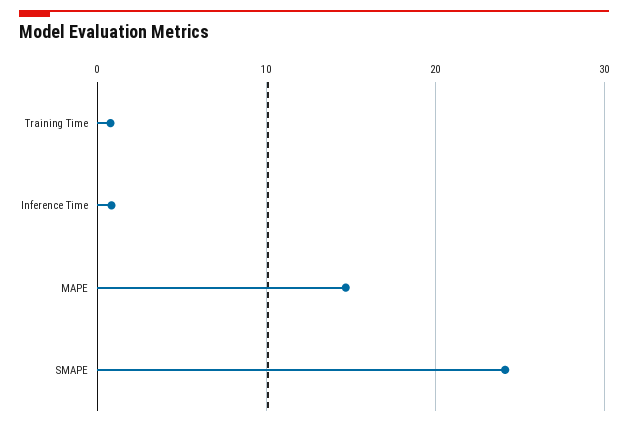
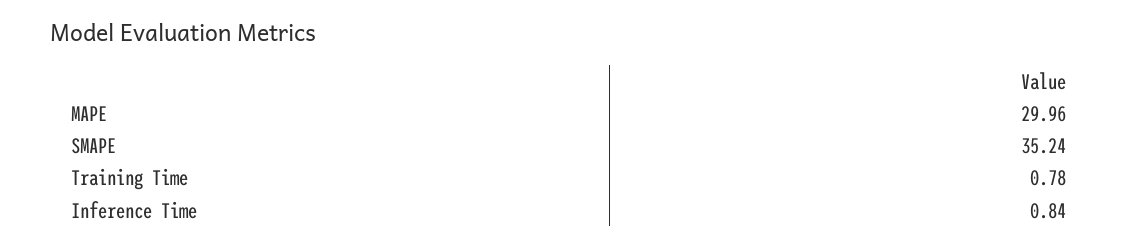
MAPE: 15 -> 29.96
SMAPE: 24 -> 35.24

